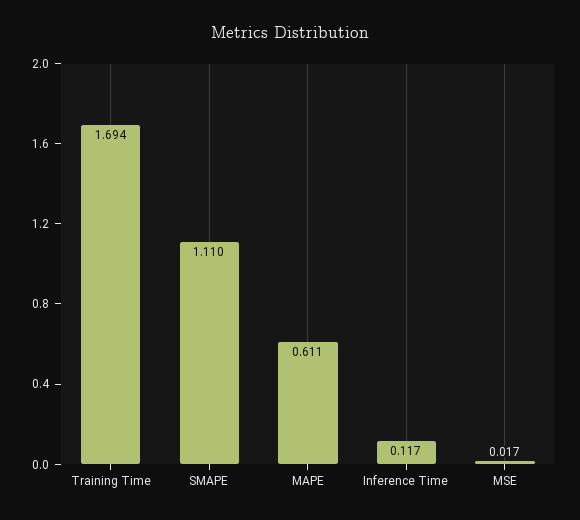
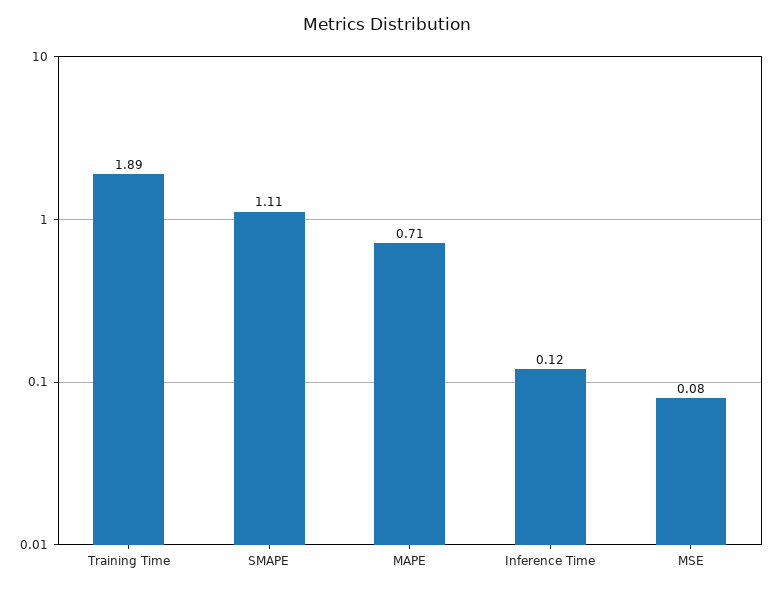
Training Time: 1.694 -> 1.89
MAPE: 0.611 -> 0.71
MSE: 0.017 -> 0.08

